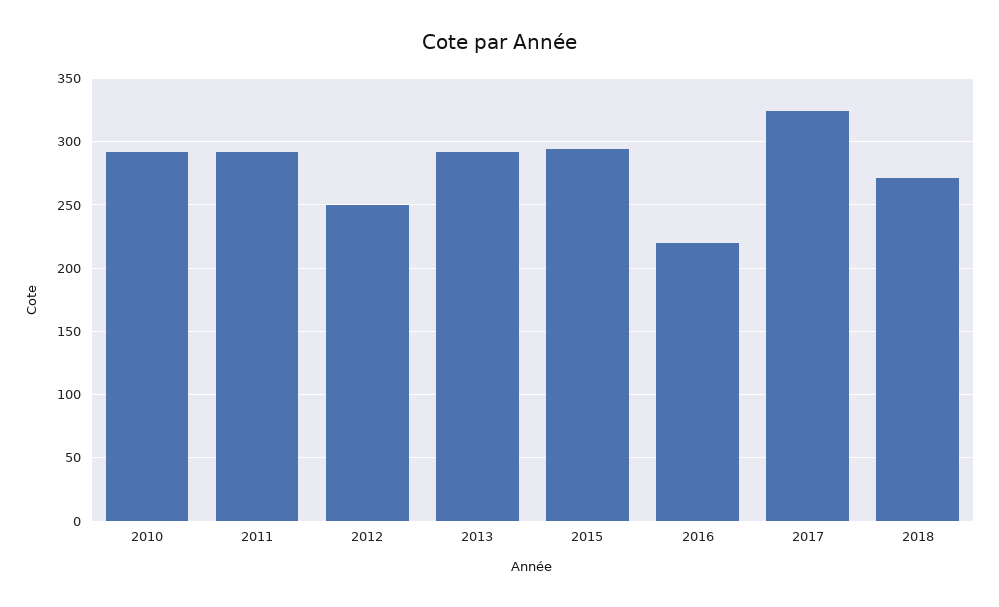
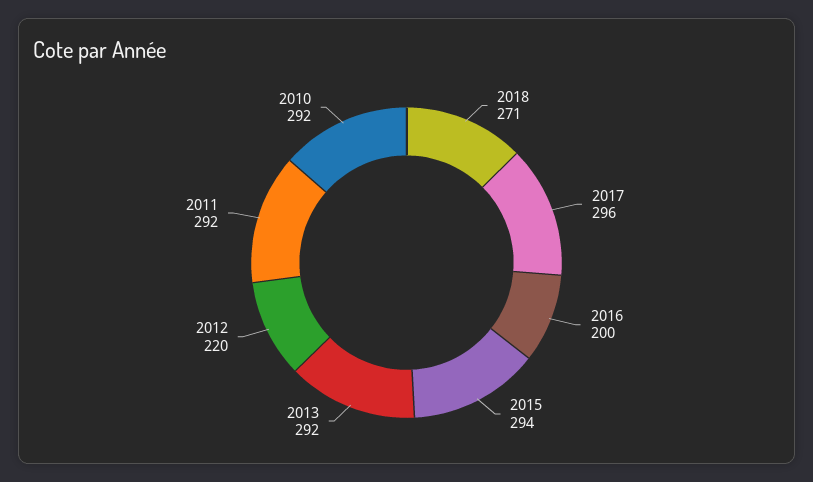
2012: 250 -> 220
2016: 220 -> 200
2017: 325 -> 296

